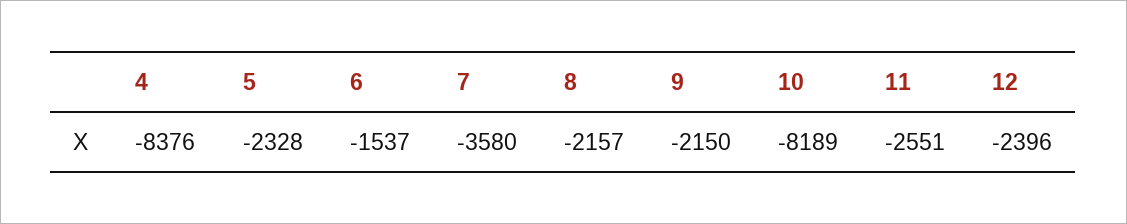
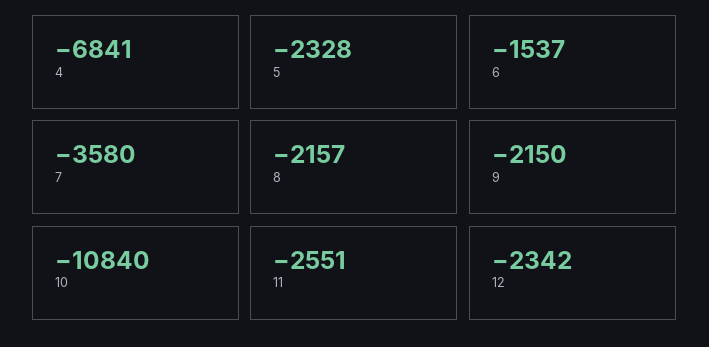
4: -8376 -> -6841
10: -8189 -> -10840
12: -2396 -> -2342

